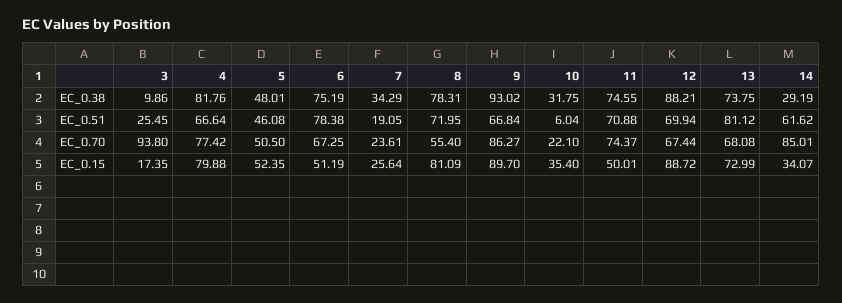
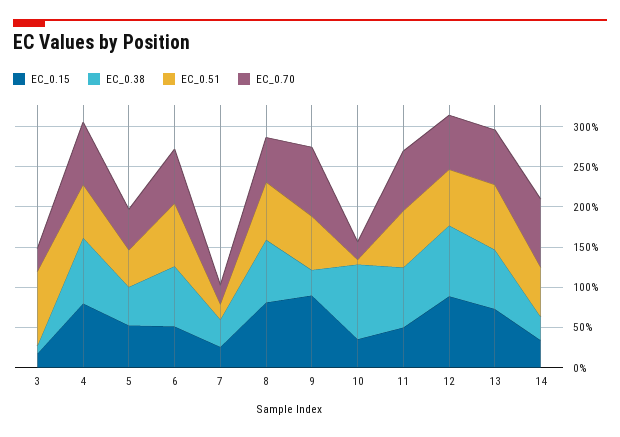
EC_0.38, 9: 93.02 -> 30
EC_0.38, 10: 31.75 -> 90
EC_0.51, 3: 25.45 -> 90
EC_0.70, 3: 93.8 -> 30

